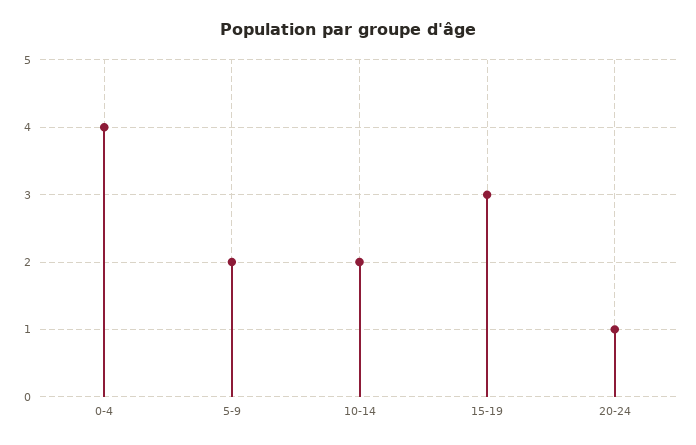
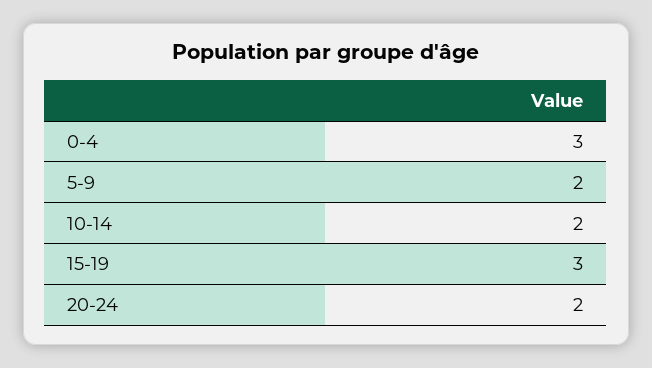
0-4: 4 -> 3
20-24: 1 -> 2

